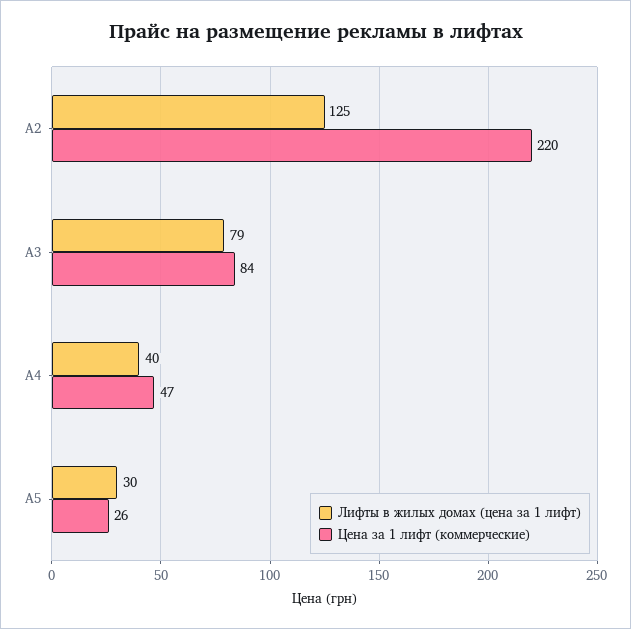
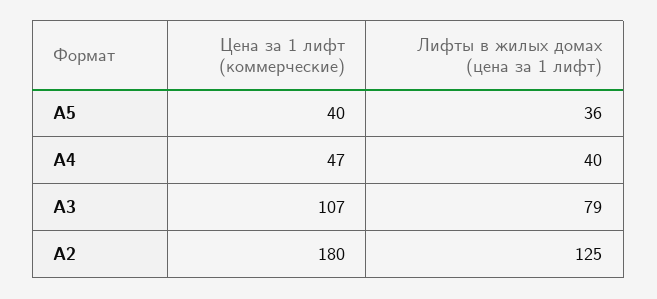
Цена за 1 лифт (коммерческие), А2: 220 -> 180
Цена за 1 лифт (коммерческие), А3: 84 -> 107
Лифты в жилых домах (цена за 1 лифт), А5: 30 -> 36
Цена за 1 лифт (коммерческие), А5: 26 -> 40

